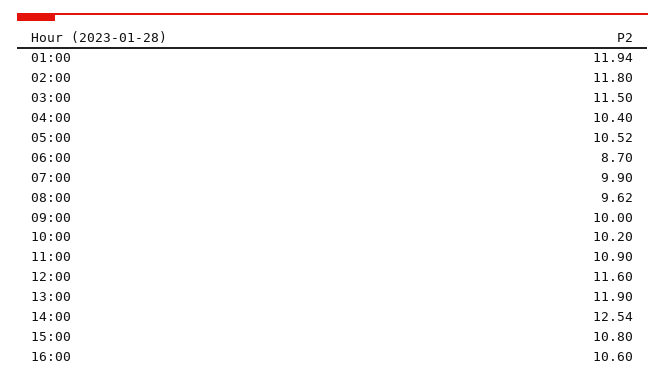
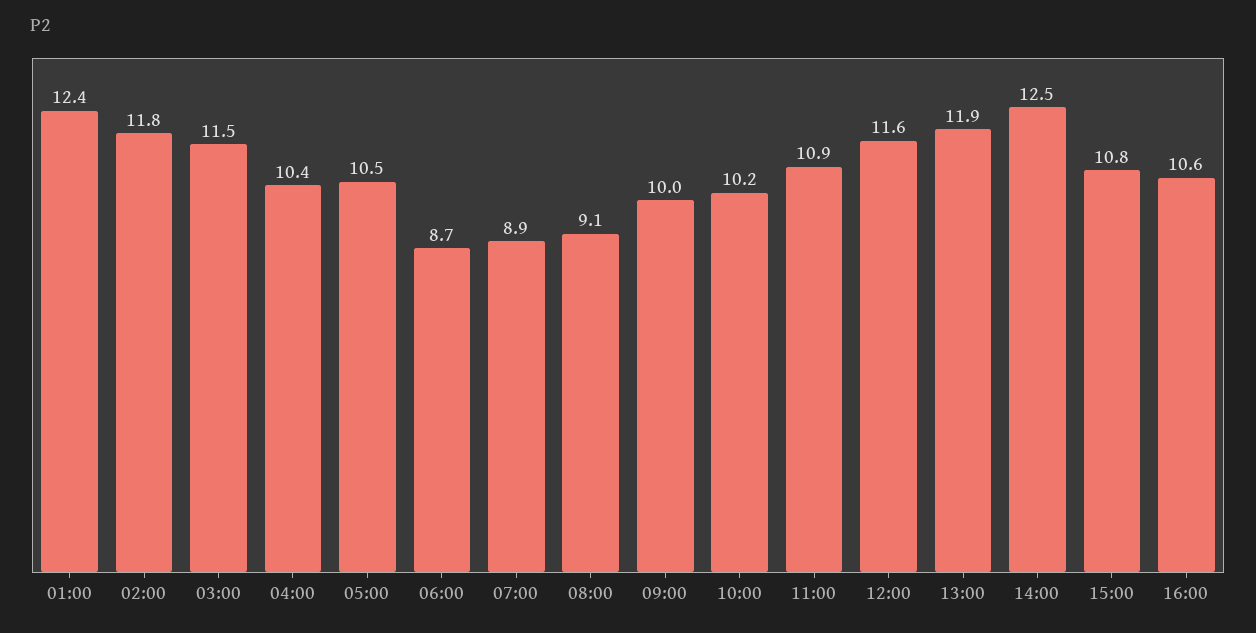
01:00: 11.94 -> 12.4
07:00: 9.9 -> 8.9
08:00: 9.62 -> 9.1

